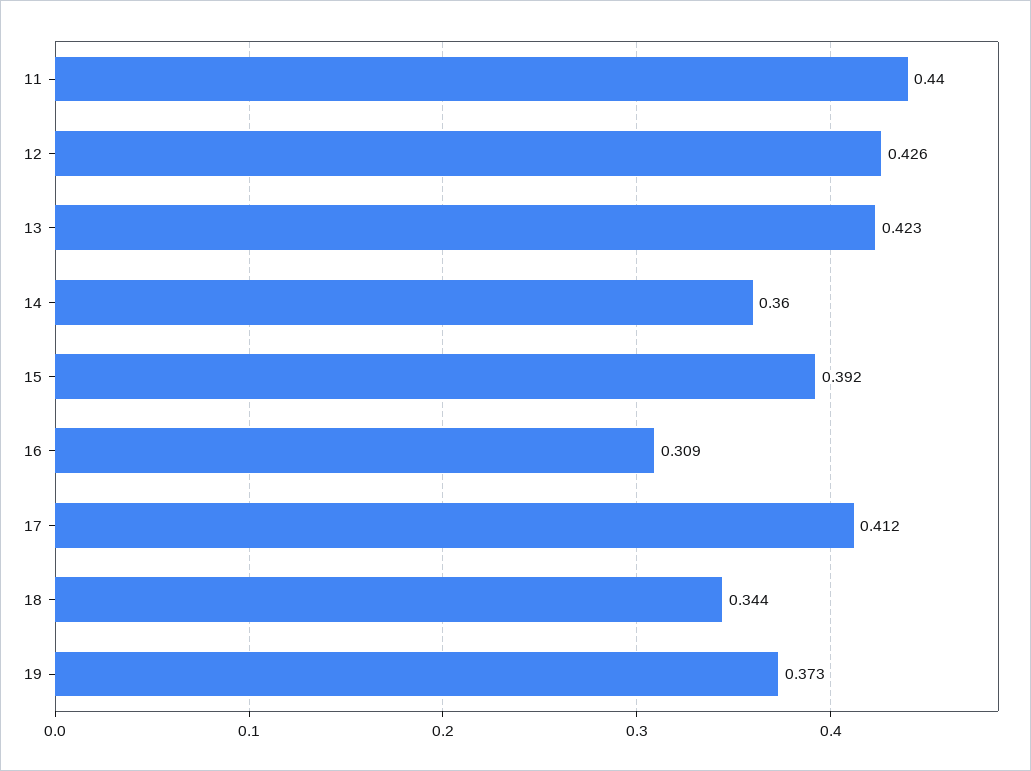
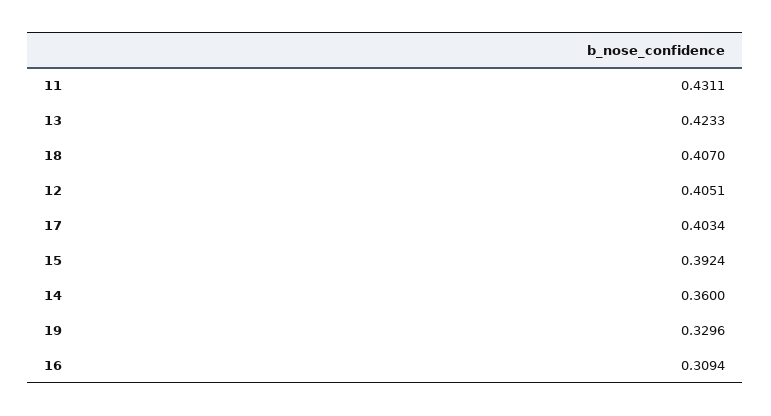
11: 0.44 -> 0.4311
12: 0.426 -> 0.4051
17: 0.412 -> 0.4034
18: 0.344 -> 0.407
19: 0.373 -> 0.3296

